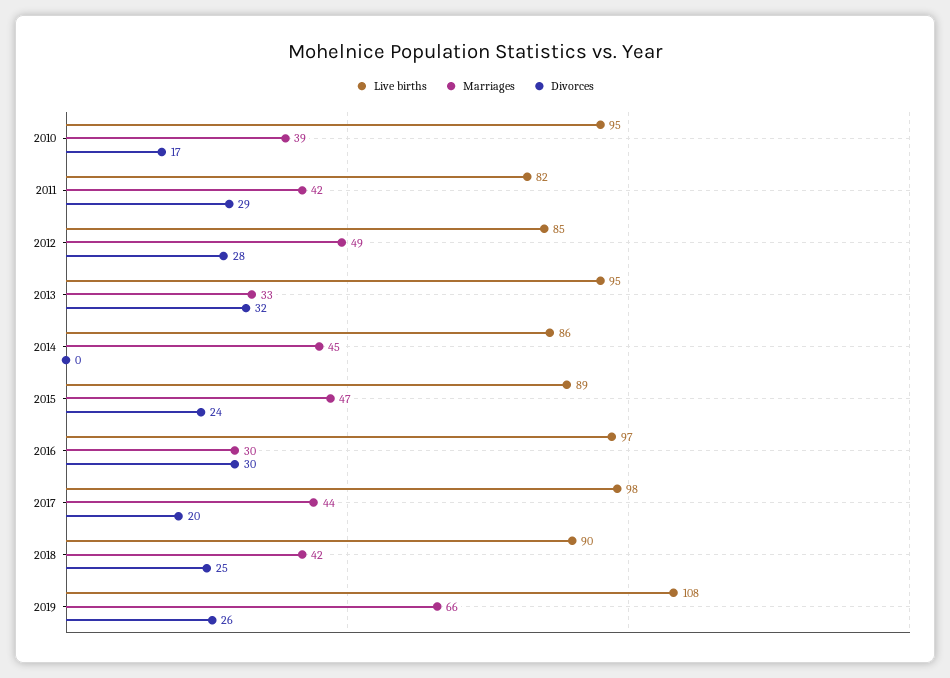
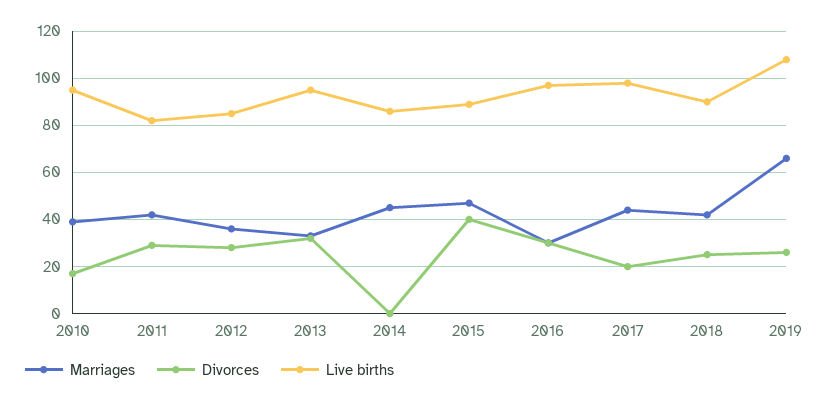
Marriages, 2012: 49 -> 35
Divorces, 2015: 24 -> 40

